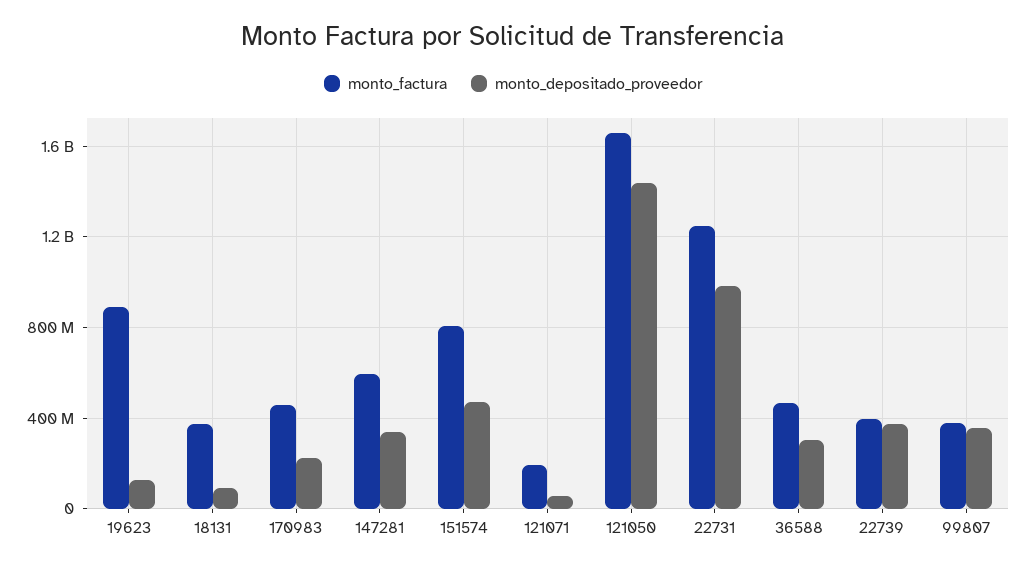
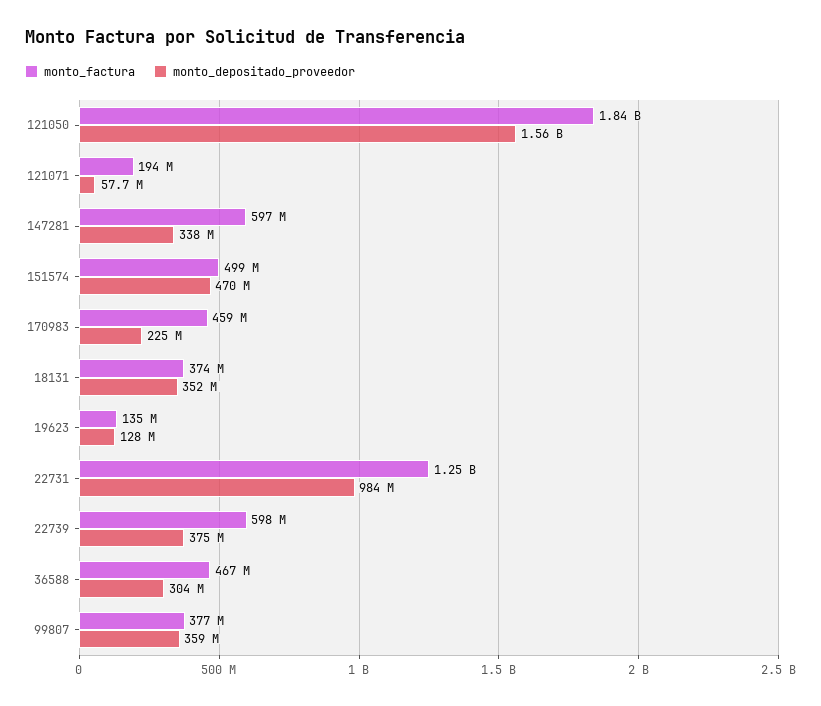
monto_factura, 19623: 900000000 -> 135000000
monto_depositado_proveedor, 18131: 100000000 -> 352000000
monto_factura, 151574: 800000000 -> 499000000
monto_factura, 121050: 1650000000 -> 1840000000
monto_depositado_proveedor, 121050: 1450000000 -> 1560000000
monto_factura, 22739: 400000000 -> 598000000

